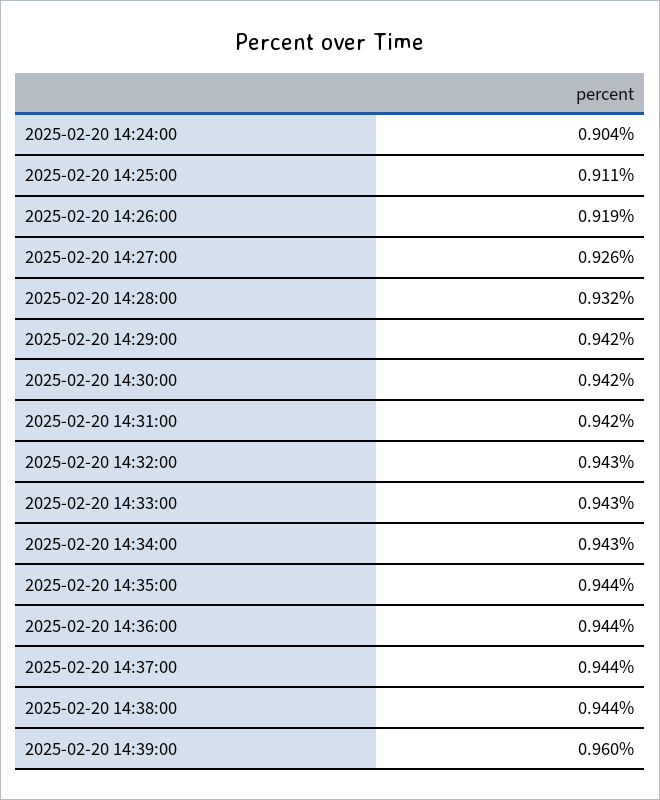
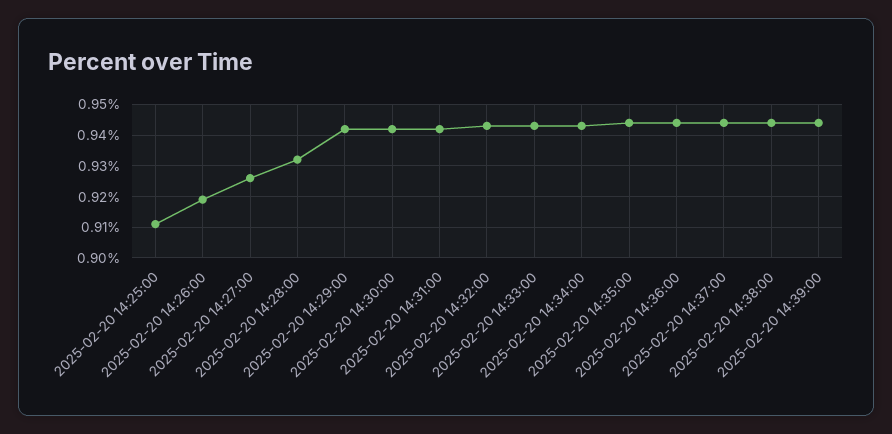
2025-02-20 14:24:00: 0.904 -> none
2025-02-20 14:39:00: 0.96 -> 0.945

